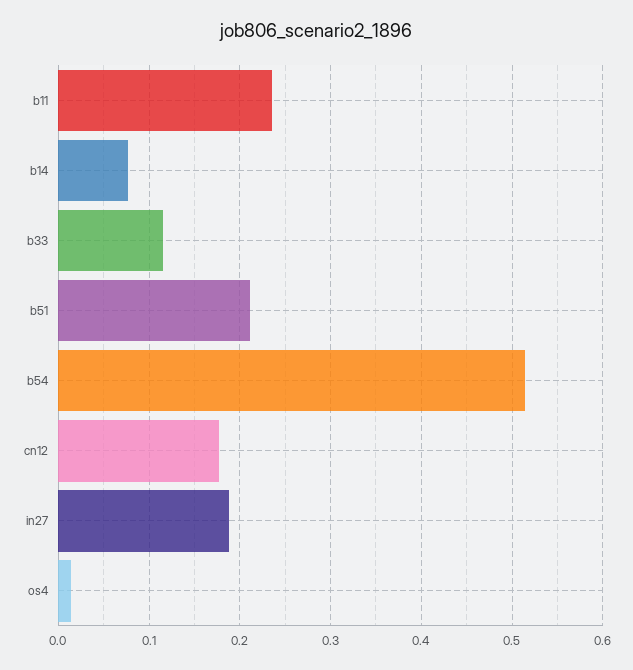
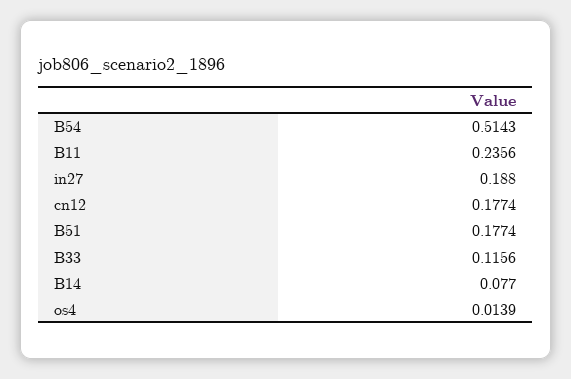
b51: 0.21 -> 0.1774

